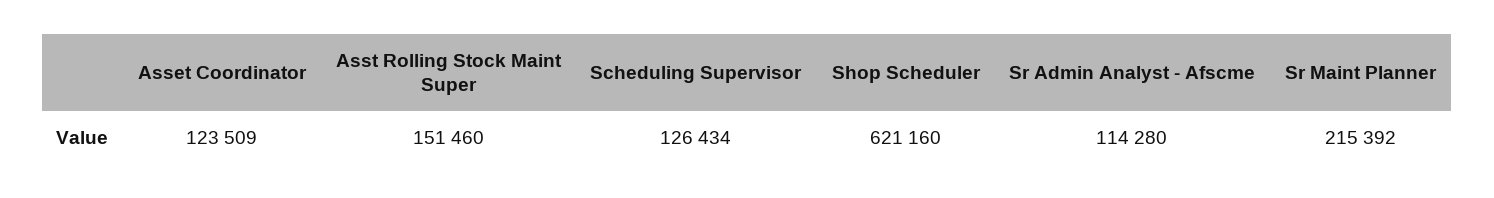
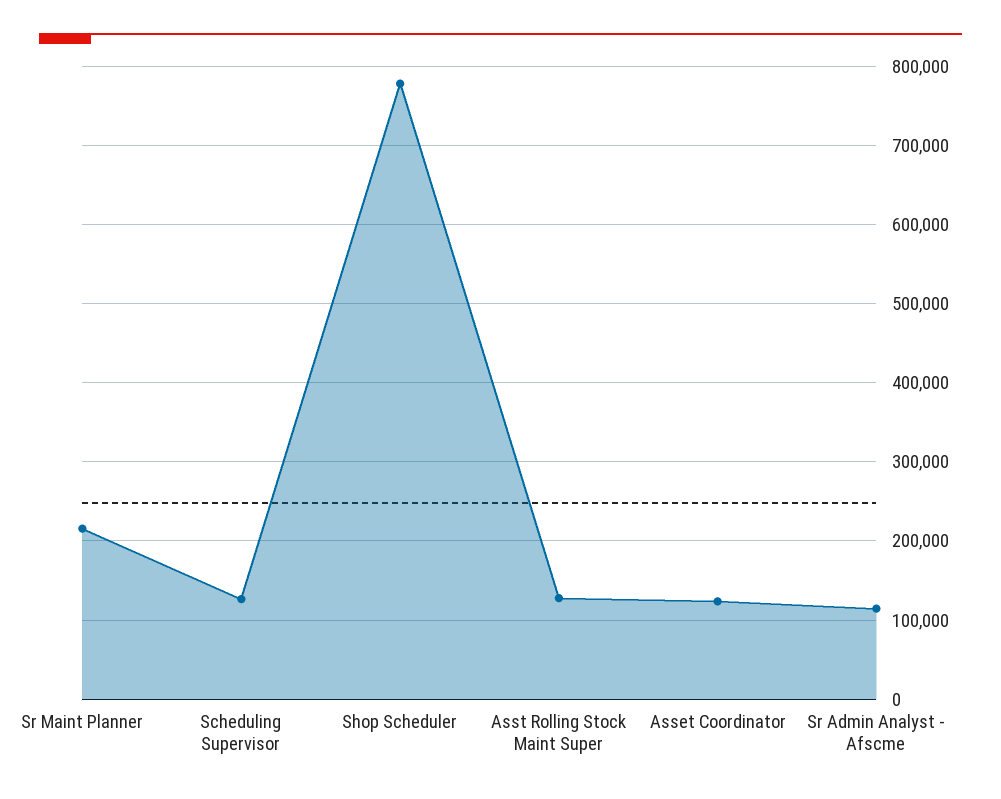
Asst Rolling Stock Maint Super: 151460 -> 130000
Shop Scheduler: 621160 -> 780000

